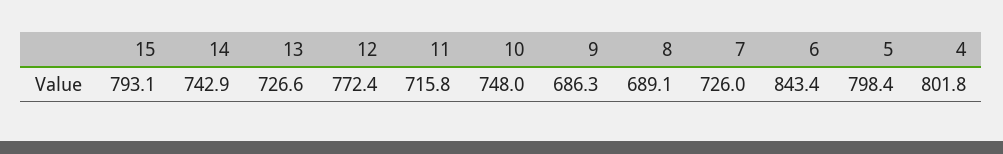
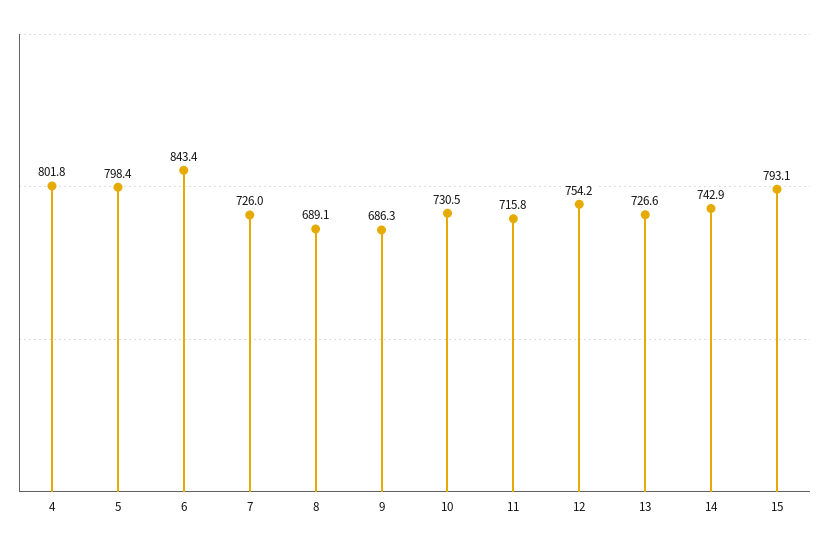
12: 772.4 -> 754.2
10: 748 -> 730.5

